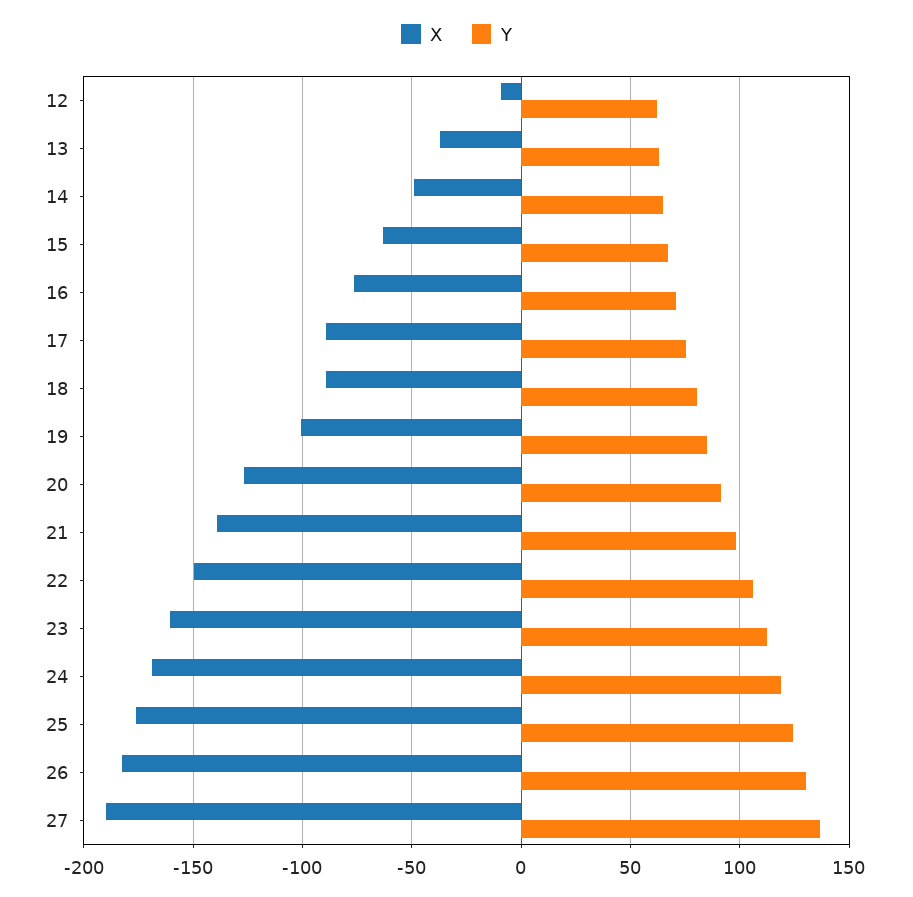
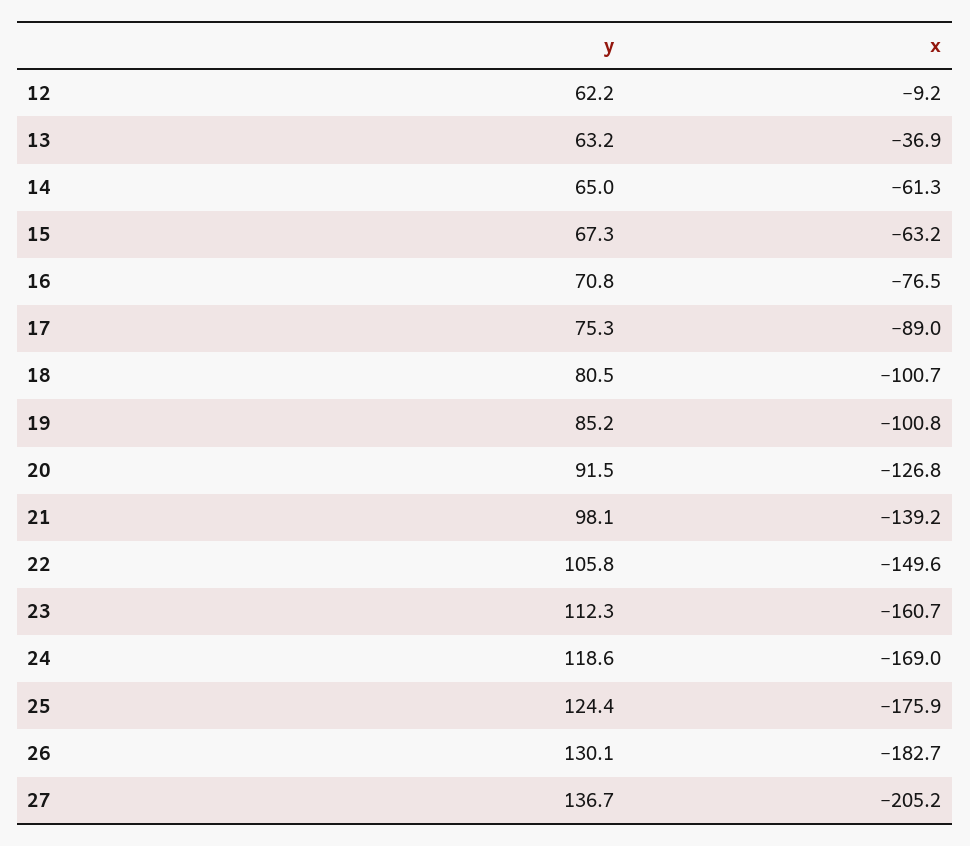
X, 14: -50 -> -61.3
X, 18: -90 -> -100.7
X, 27: -190 -> -205.2

